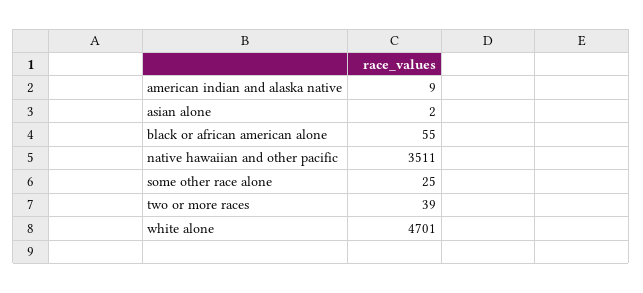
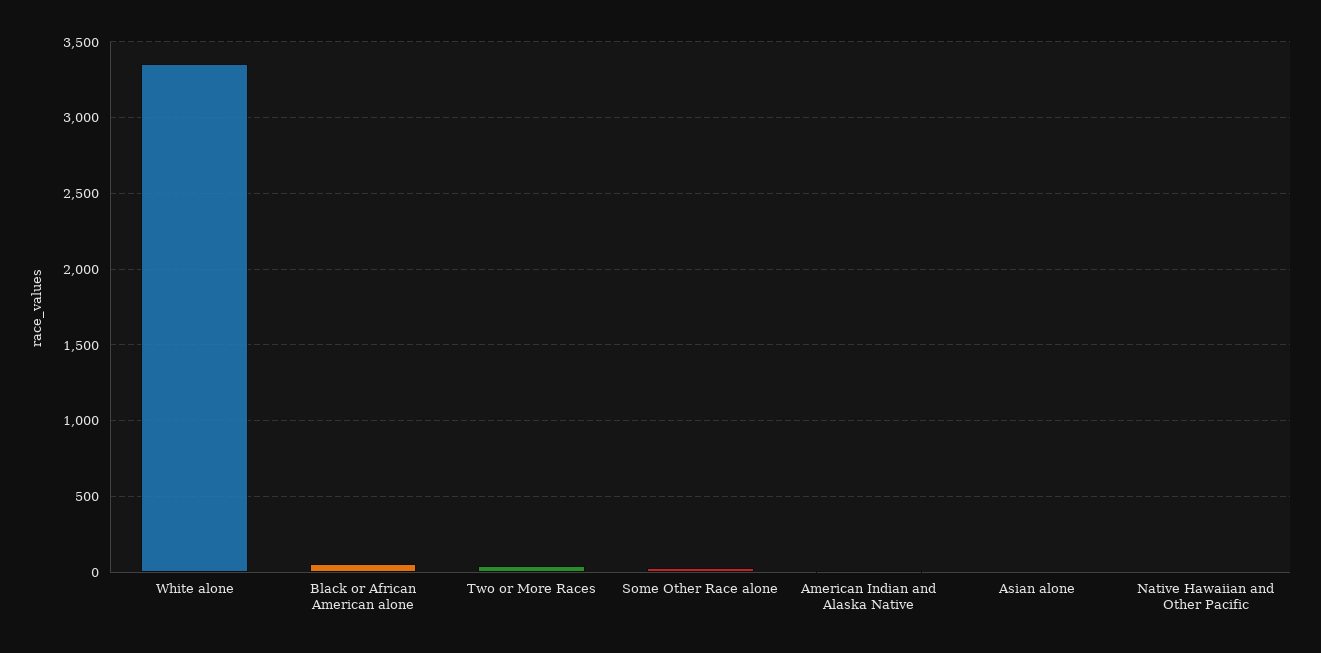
native hawaiian and other pacific: 3511 -> 0
white alone: 4701 -> 3350

